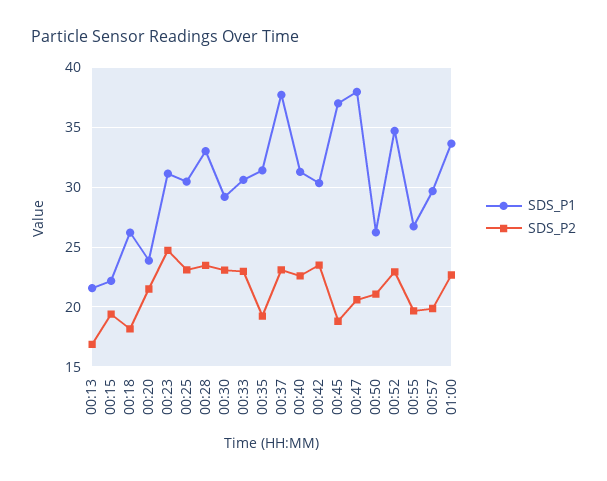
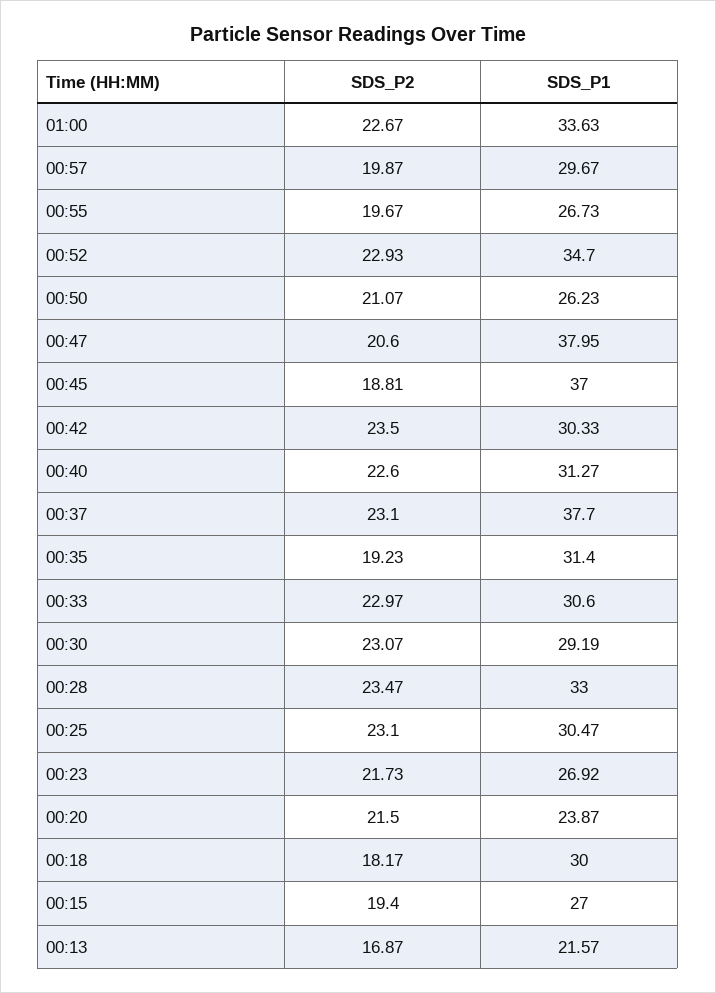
SDS_P1, 00:15: 22 -> 27
SDS_P1, 00:18: 26 -> 30
SDS_P1, 00:23: 31 -> 26.92
SDS_P2, 00:23: 25 -> 21.73

